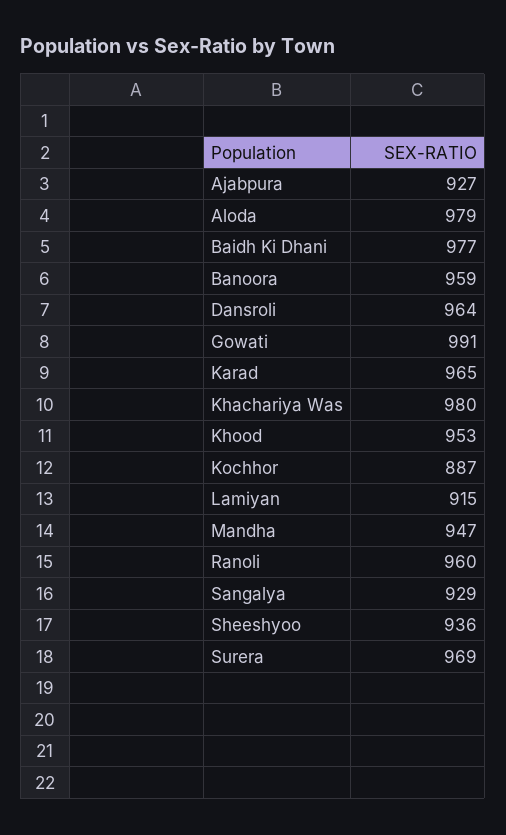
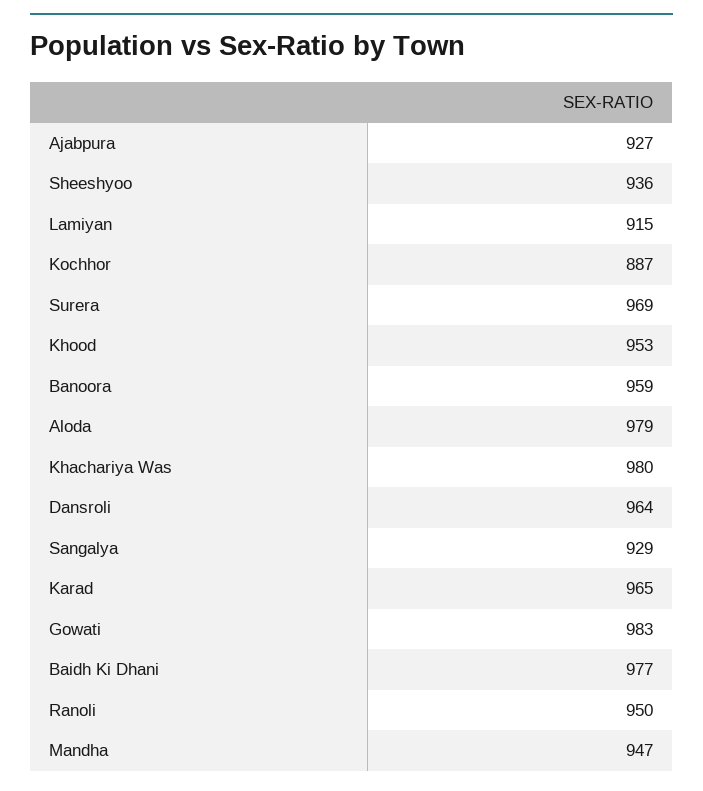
Gowati: 991 -> 983
Ranoli: 960 -> 950

